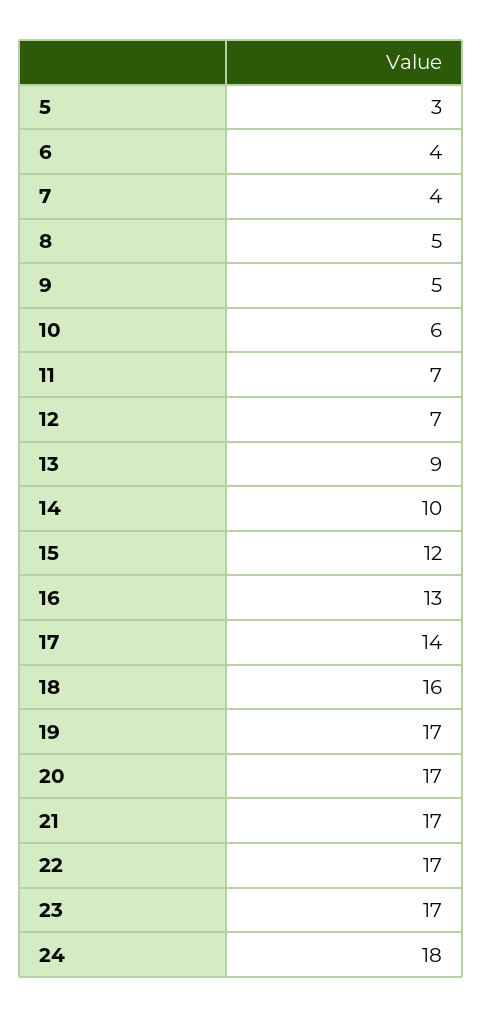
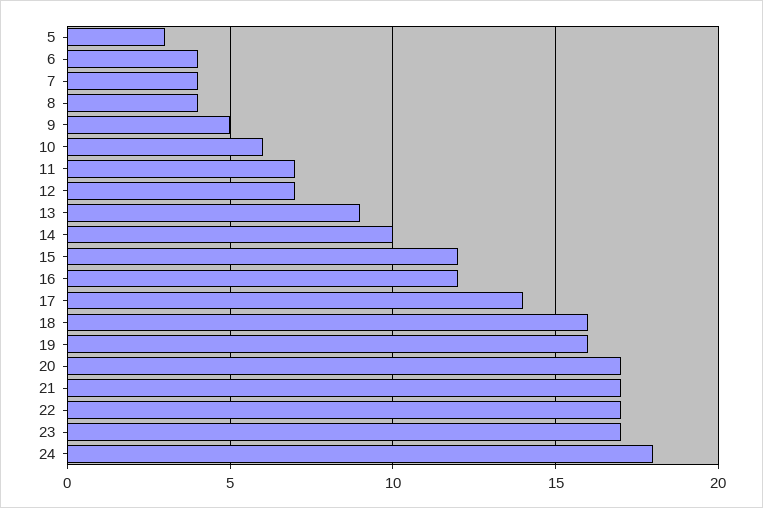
8: 5 -> 4
16: 13 -> 12
19: 17 -> 16

